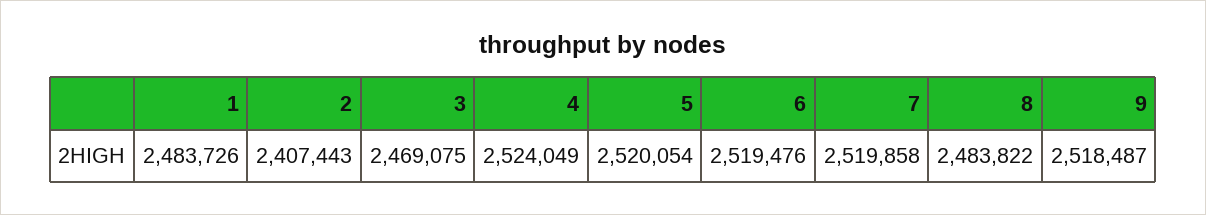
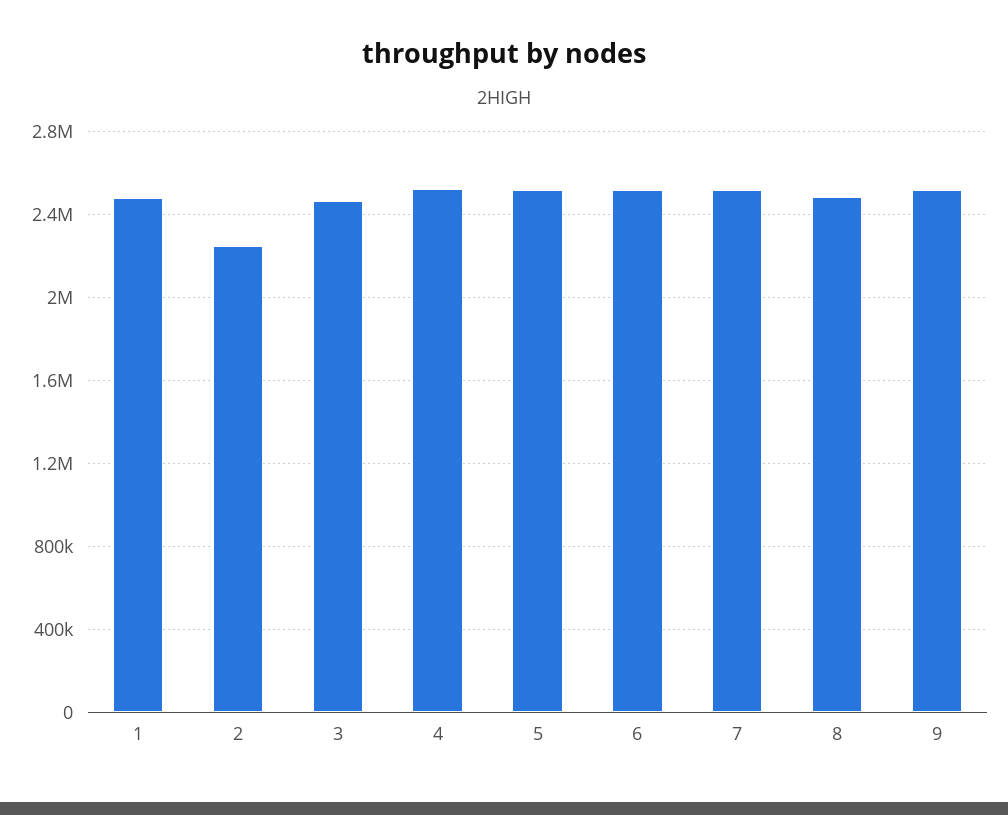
2: 2407443 -> 2250000

